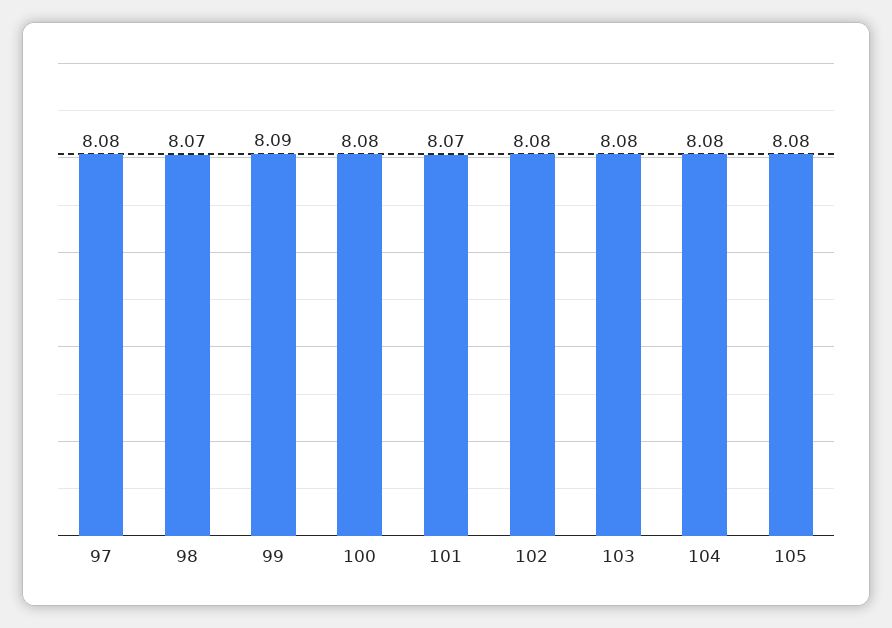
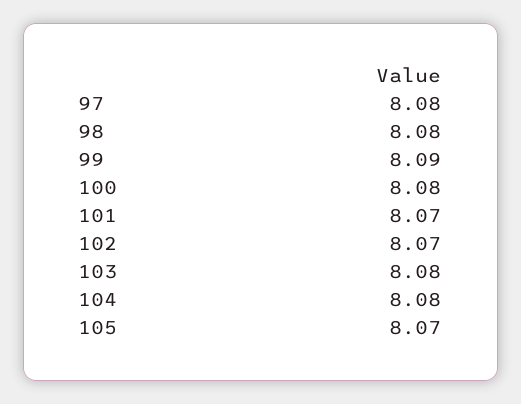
98: 8.07 -> 8.08
102: 8.08 -> 8.07
105: 8.08 -> 8.07

